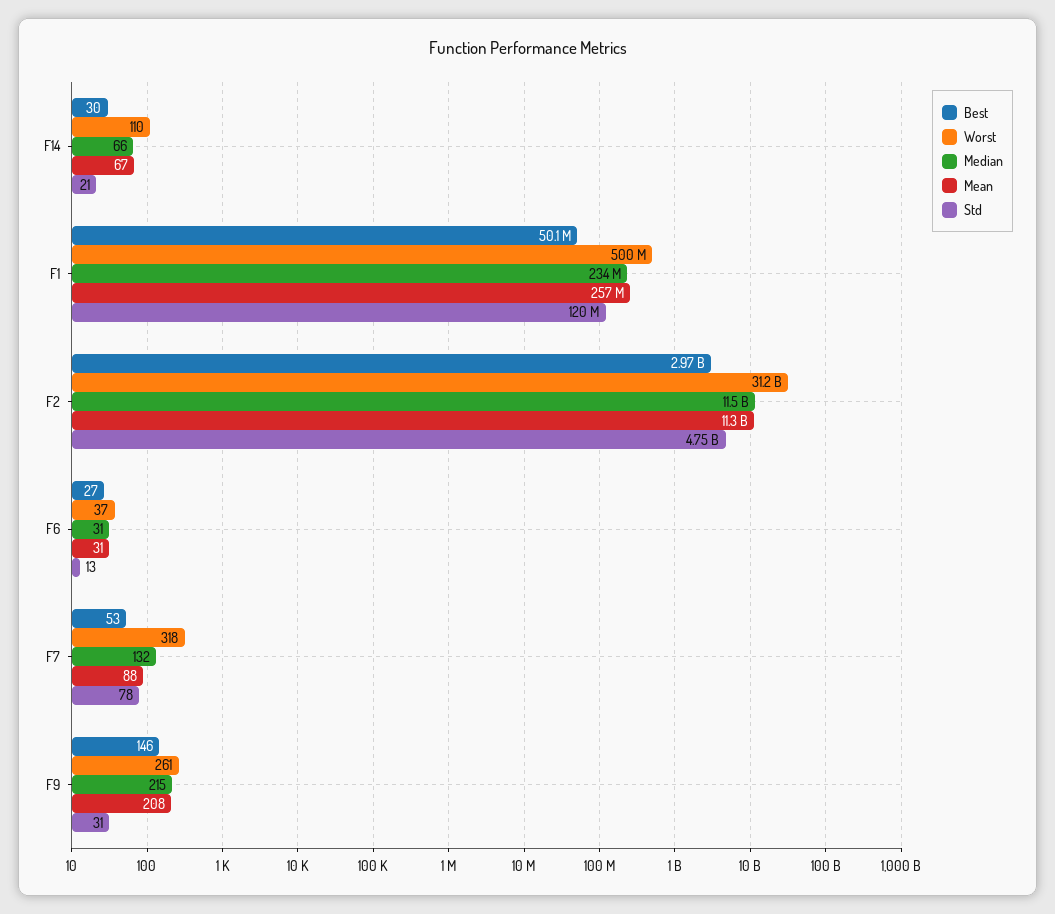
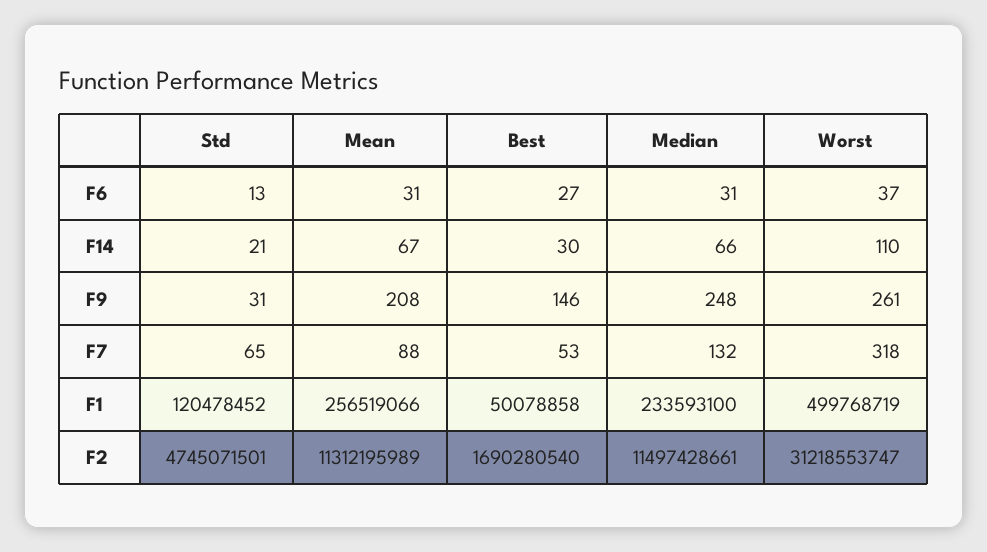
Best, F2: 2970000000 -> 1690280540
Std, F7: 78 -> 65
Median, F9: 215 -> 248

